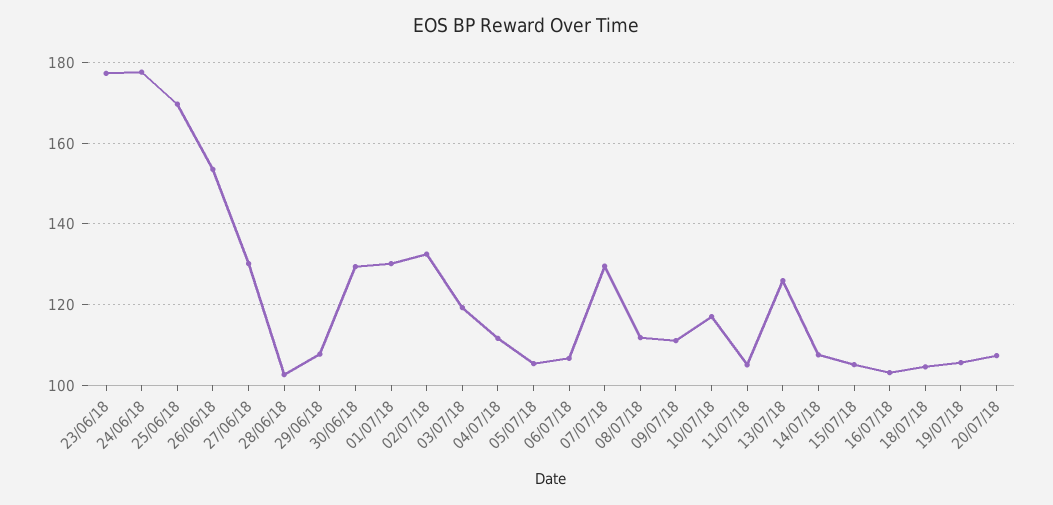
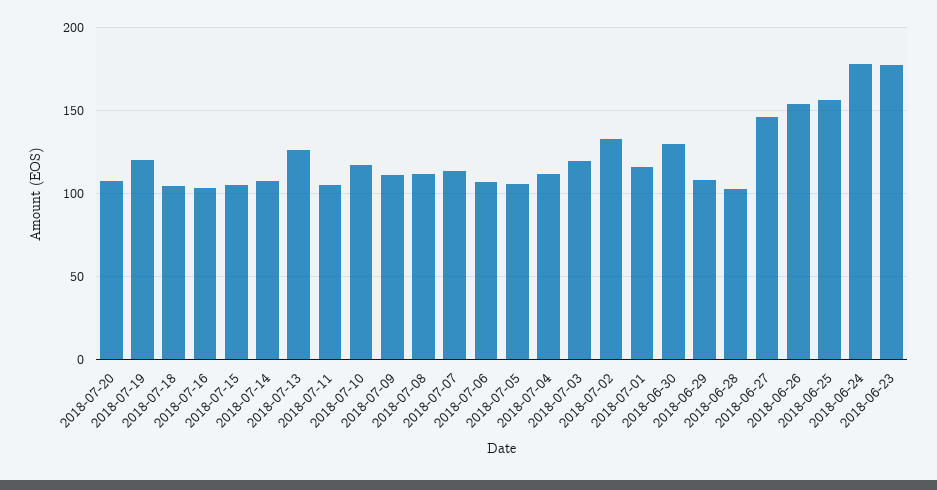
25/06/18: 170 -> 155
27/06/18: 130 -> 145
01/07/18: 130 -> 115
07/07/18: 130 -> 115
19/07/18: 106 -> 120

